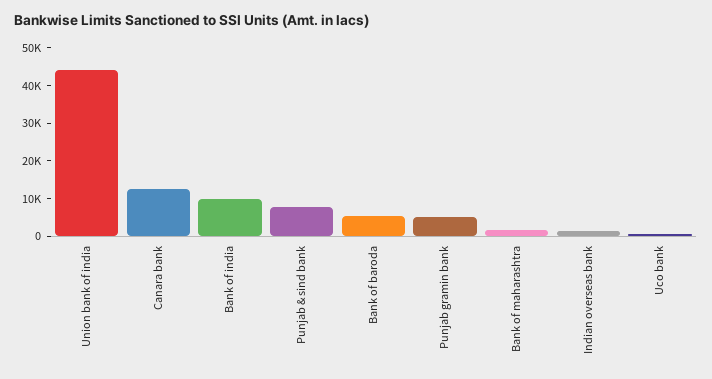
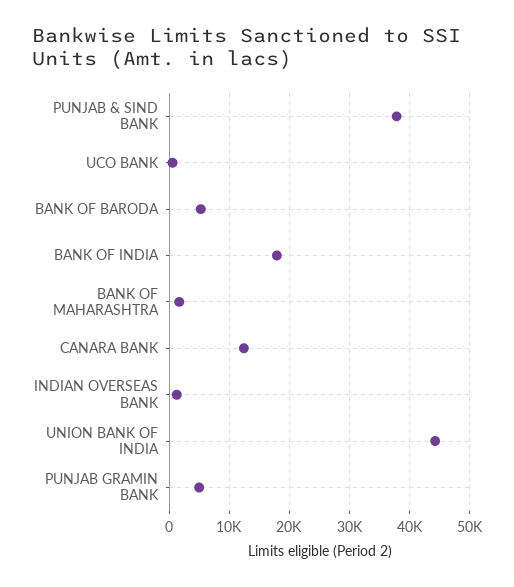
Bank of india: 10000 -> 18000
Punjab & sind bank: 7500 -> 38000

